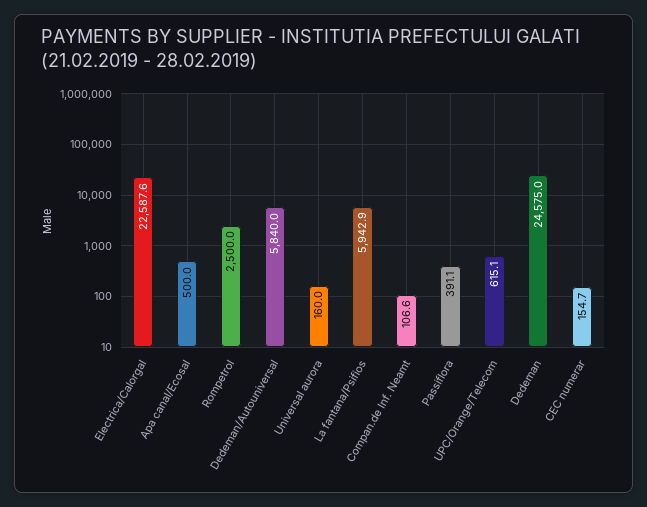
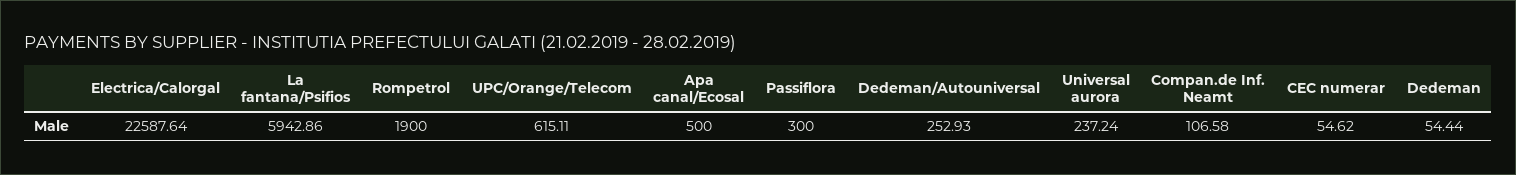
Rompetrol: 2500 -> 1900
Dedeman/Autouniversal: 5840 -> 252.93
Universal aurora: 160 -> 237.24
Passiflora: 391.1 -> 300
Dedeman: 24575 -> 54.44
CEC numerar: 154.7 -> 54.62

